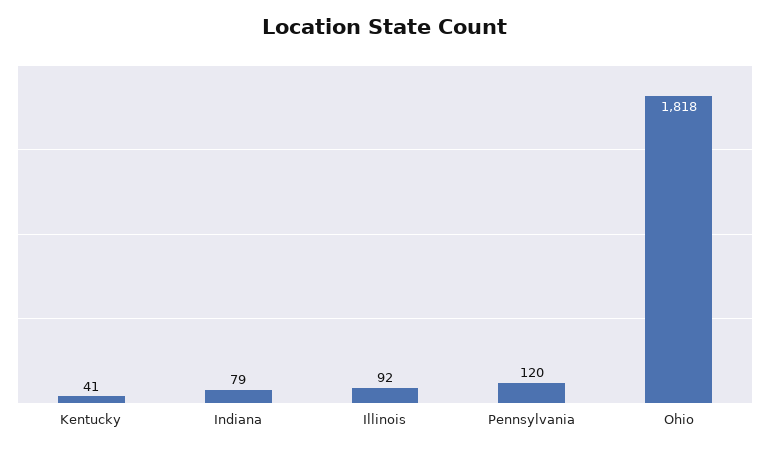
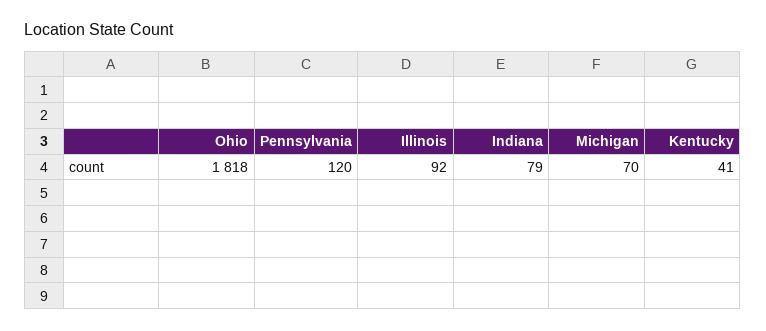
Michigan: none -> 70

